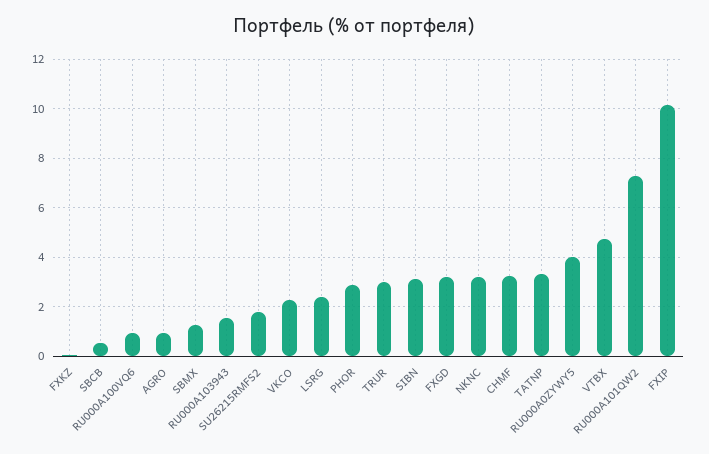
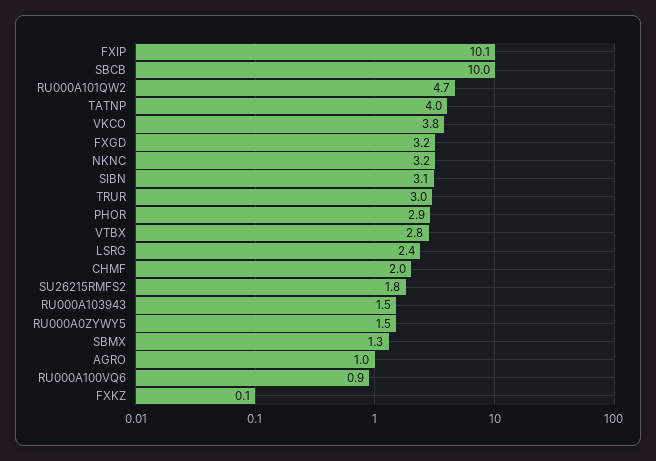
SBCB: 0.5 -> 10
VKCO: 2.25 -> 3.8
CHMF: 3.25 -> 2
TATNP: 3.25 -> 4
RU000A0ZYWY5: 4 -> 1.5
VTBX: 4.75 -> 2.8
RU000A101QW2: 7.25 -> 4.7

